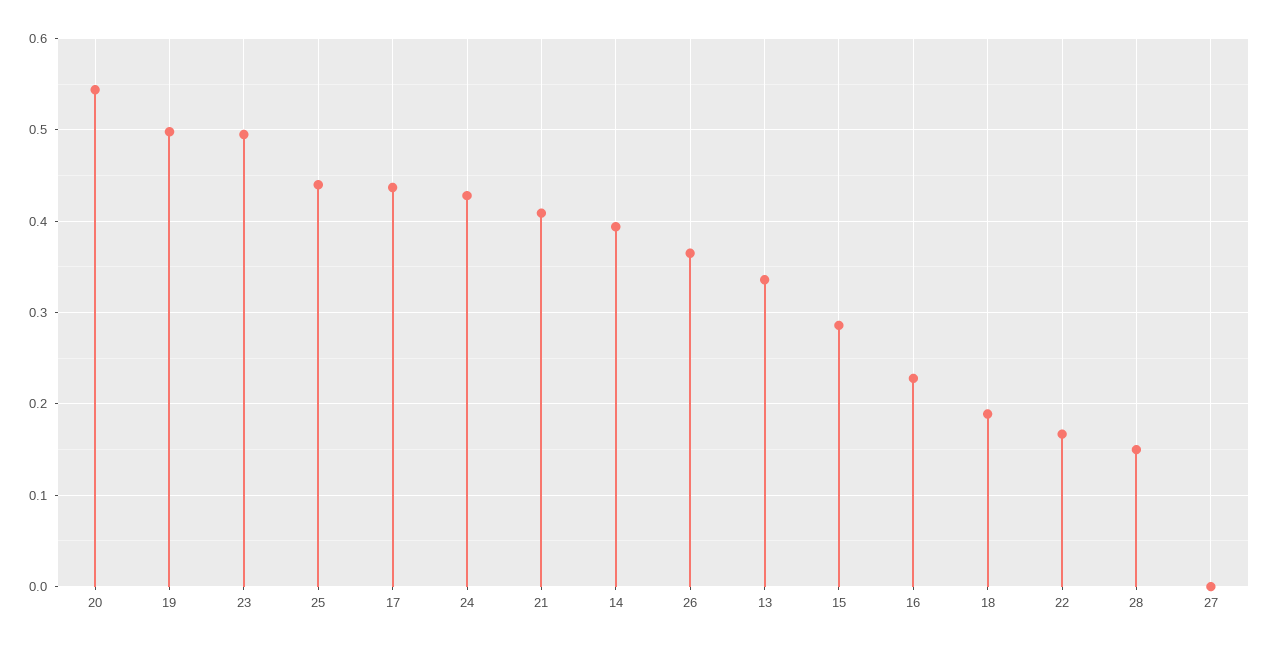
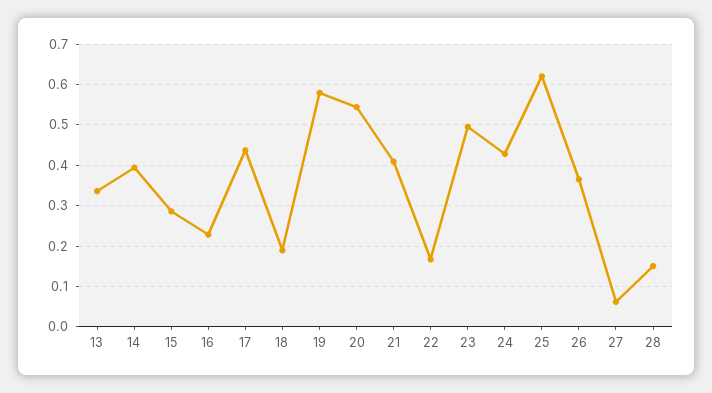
19: 0.5 -> 0.58
25: 0.44 -> 0.62
27: 0 -> 0.06

